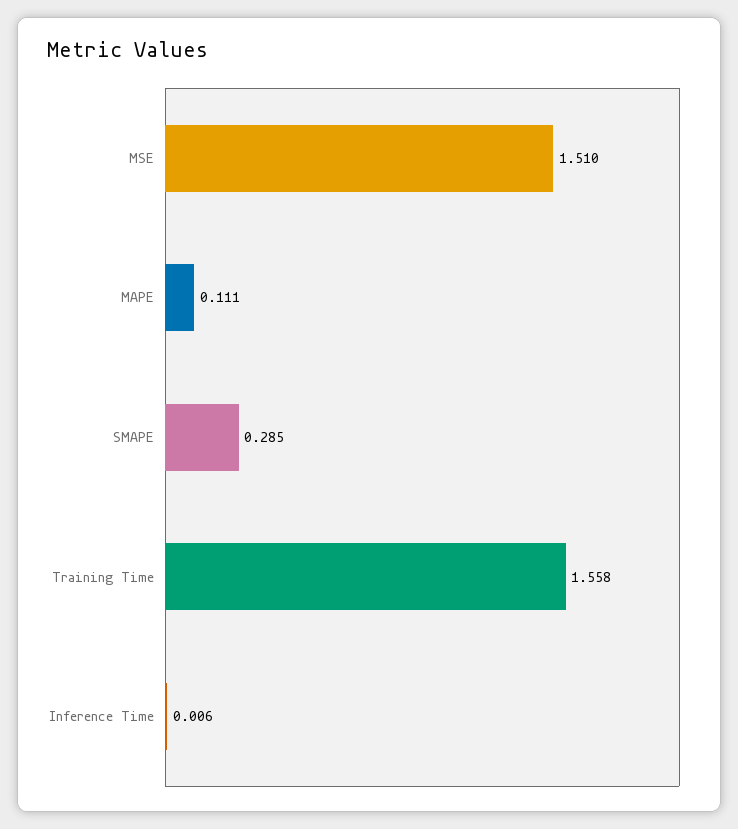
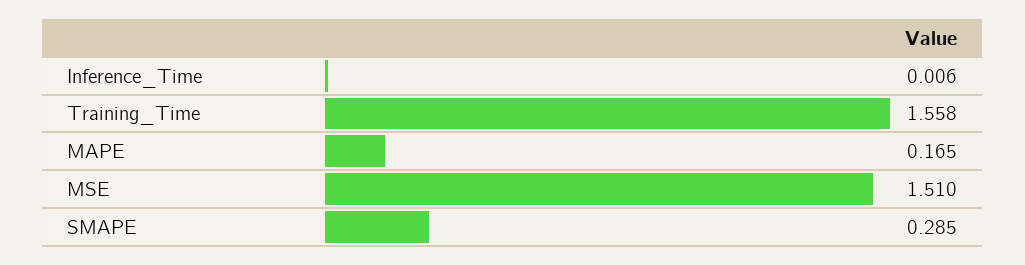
MAPE: 0.111 -> 0.165

